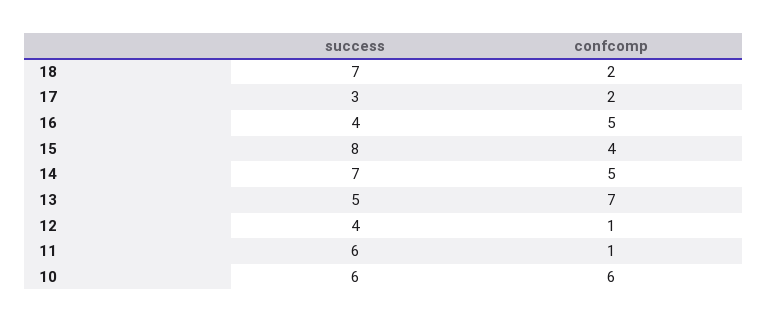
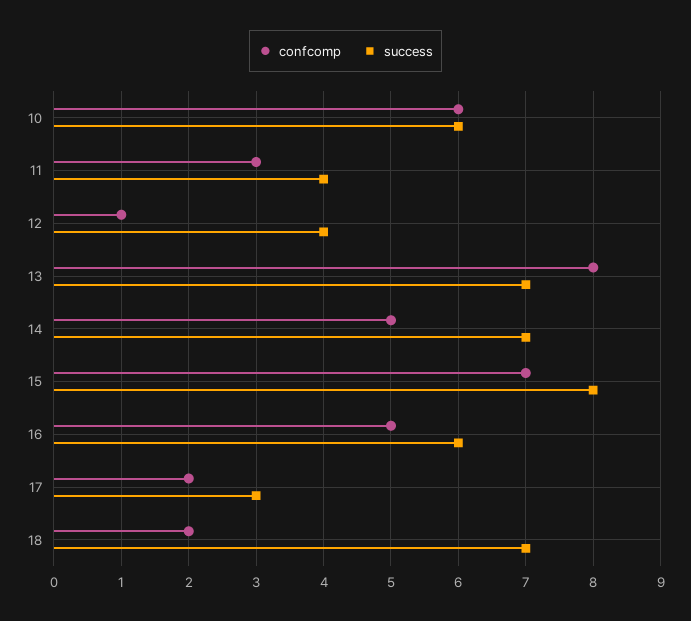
success, 16: 4 -> 6
confcomp, 15: 4 -> 7
success, 13: 5 -> 7
confcomp, 13: 7 -> 8
success, 11: 6 -> 4
confcomp, 11: 1 -> 3

